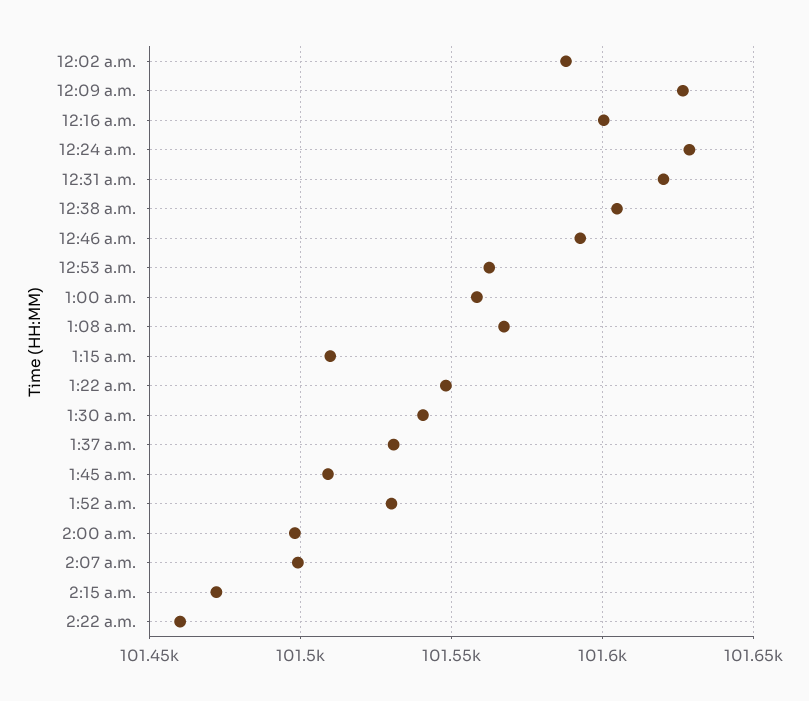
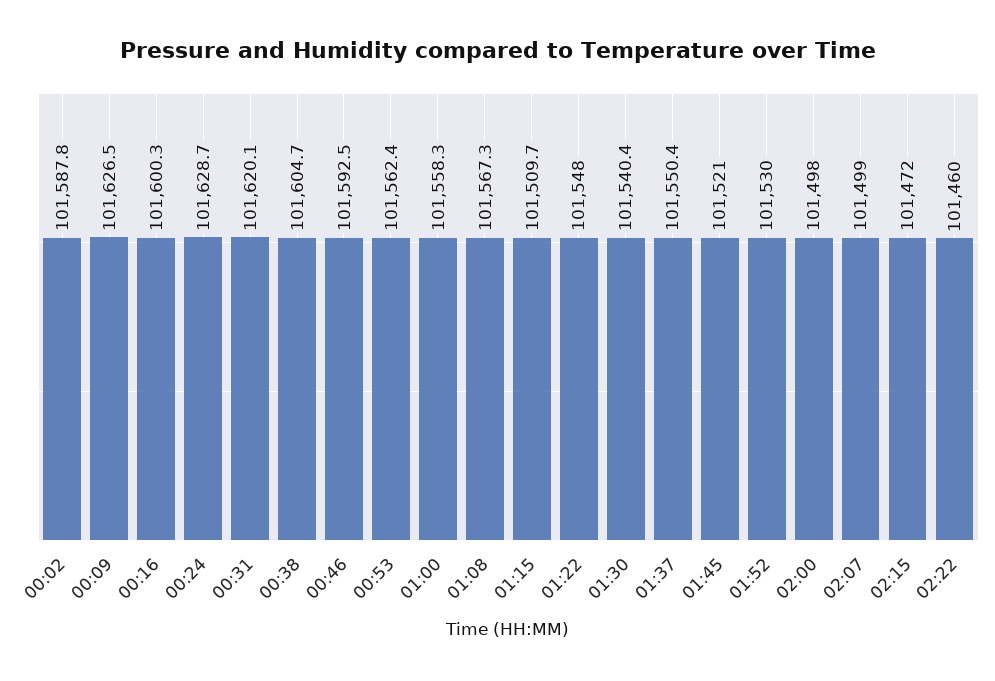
1:37 a.m.: 101530 -> 101550.4
1:45 a.m.: 101510 -> 101521

